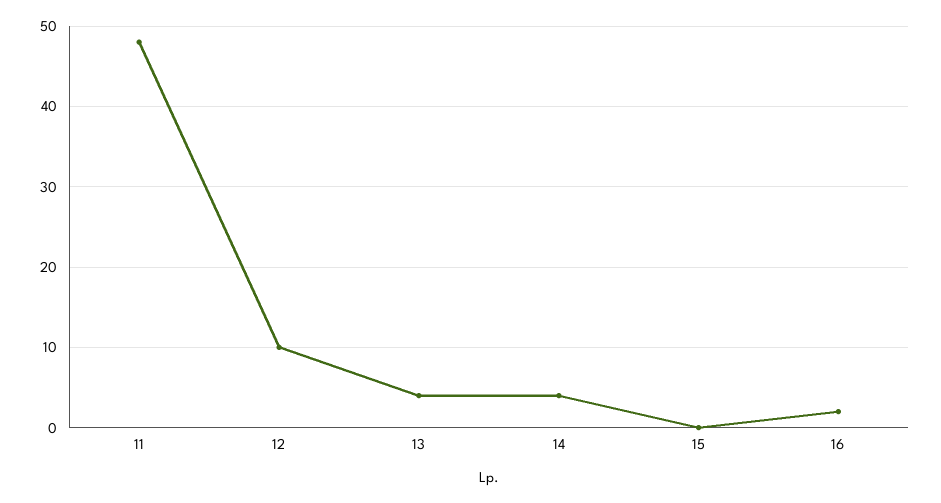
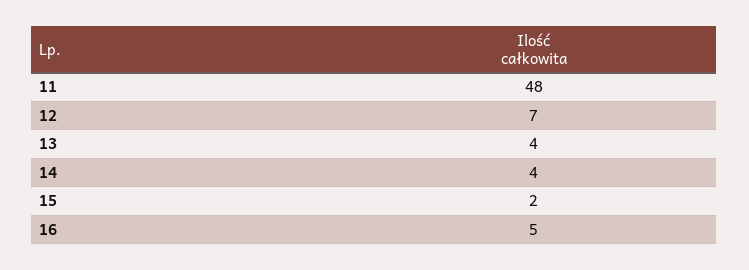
12: 10 -> 7
15: 0 -> 2
16: 2 -> 5

